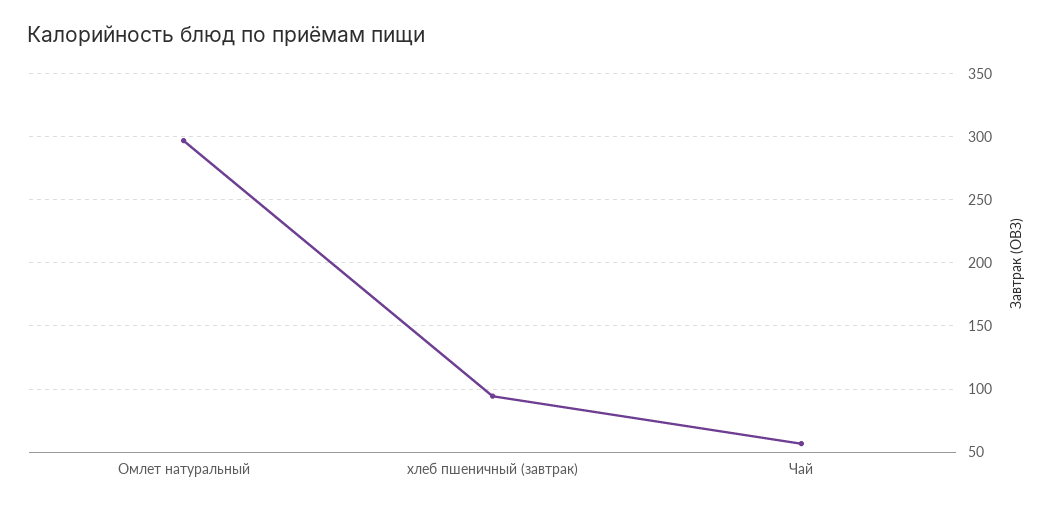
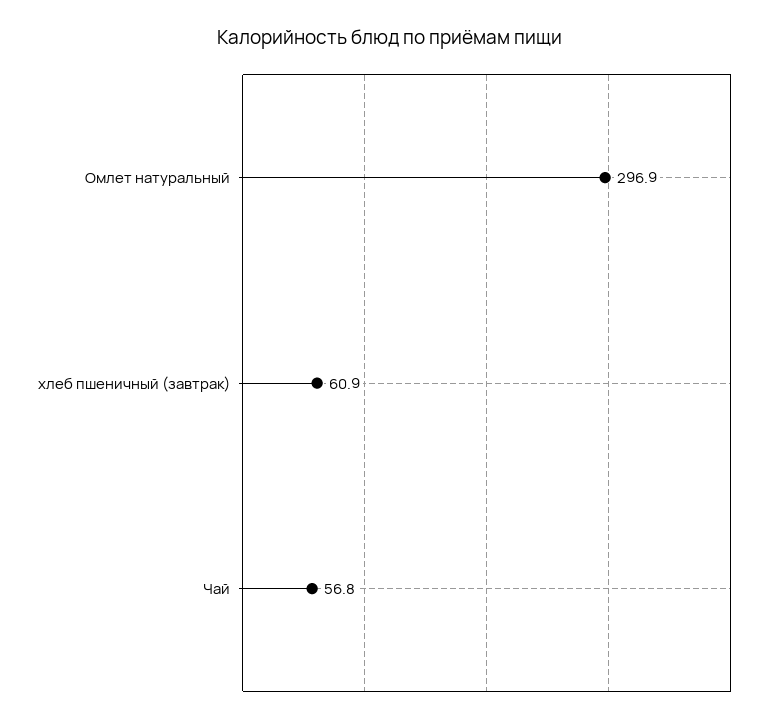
хлеб пшеничный (завтрак): 95 -> 60.9

